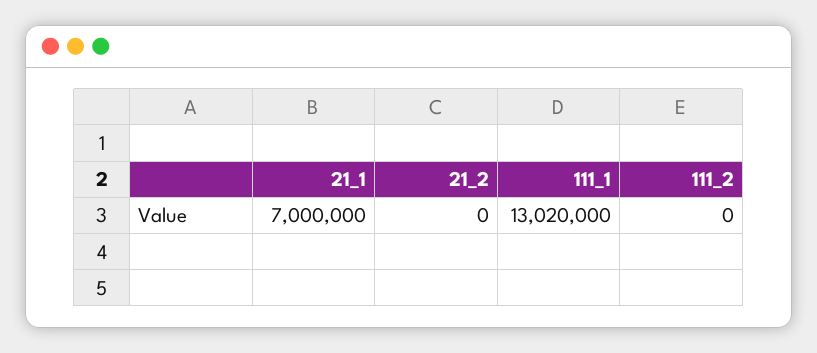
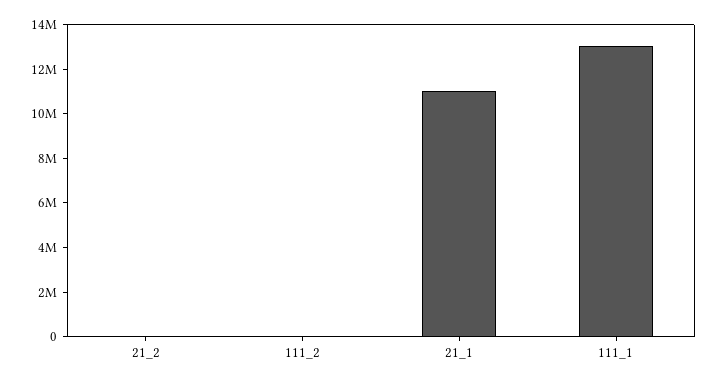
21_1: 7000000 -> 11000000

